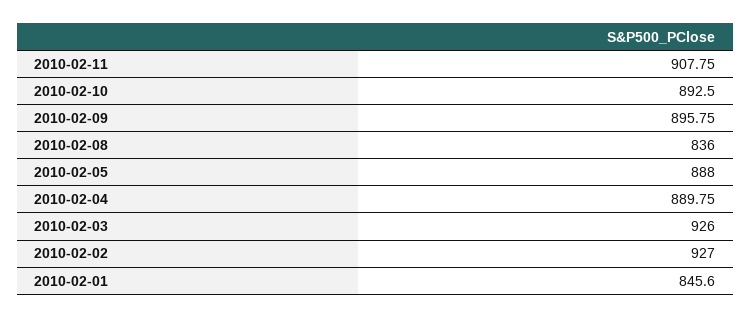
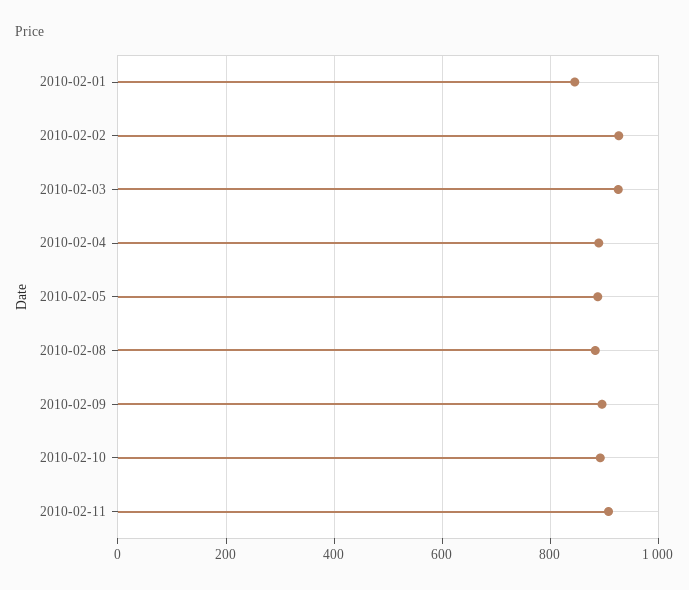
2010-02-08: 836 -> 880

